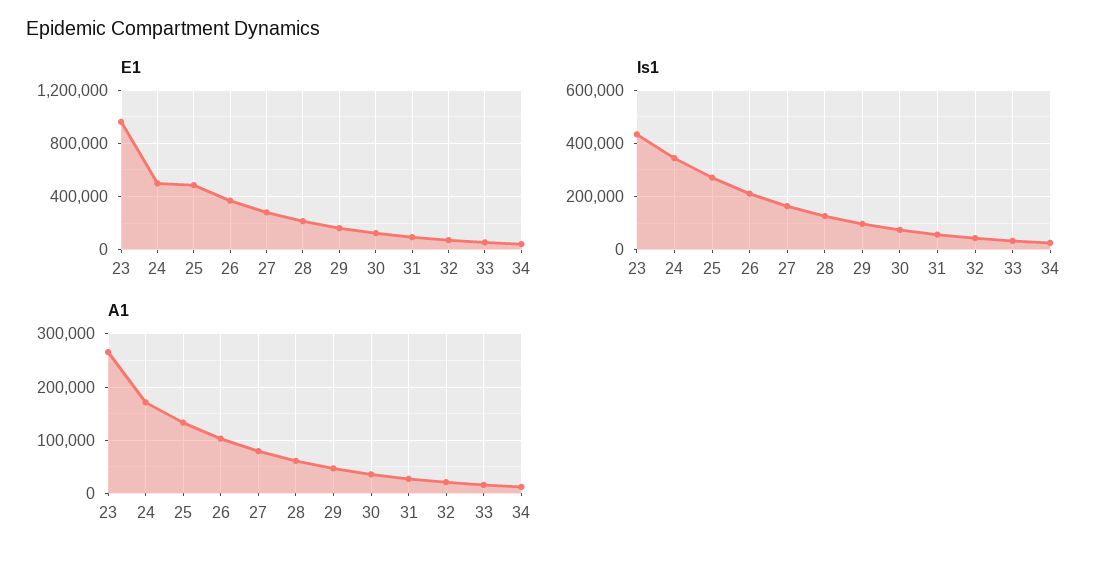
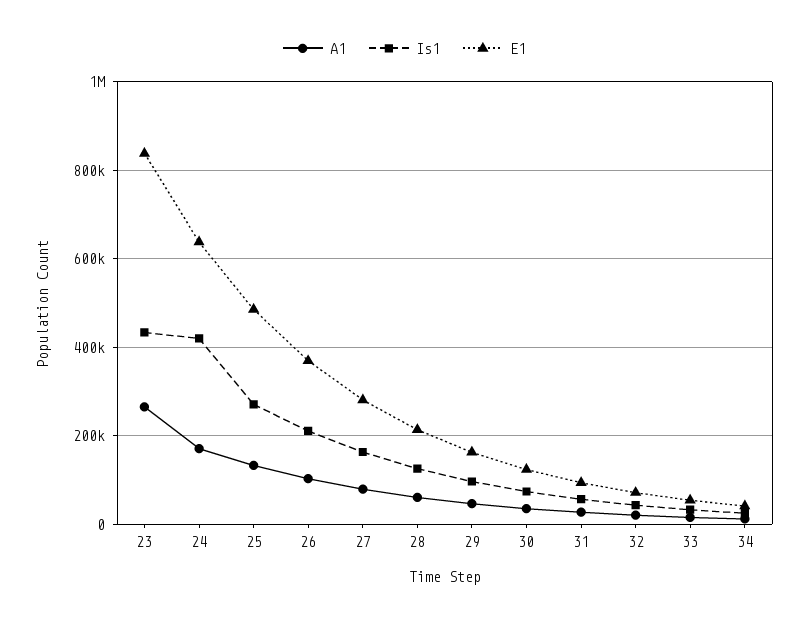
E1, 23: 950000 -> 840000
E1, 24: 500000 -> 640000
Is1, 24: 350000 -> 420000

